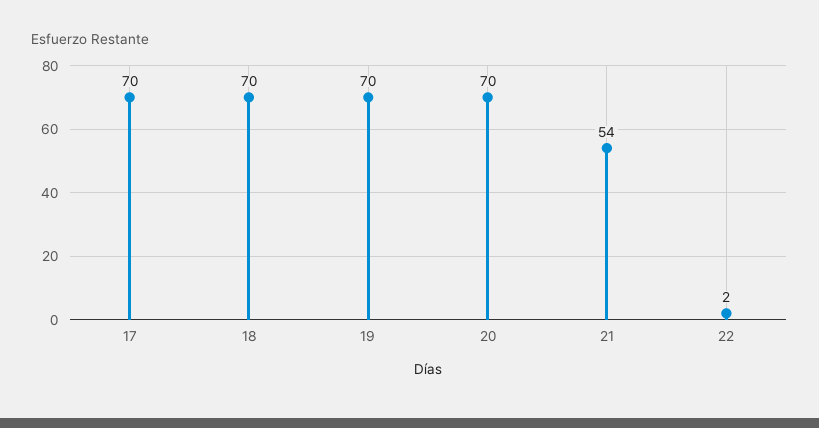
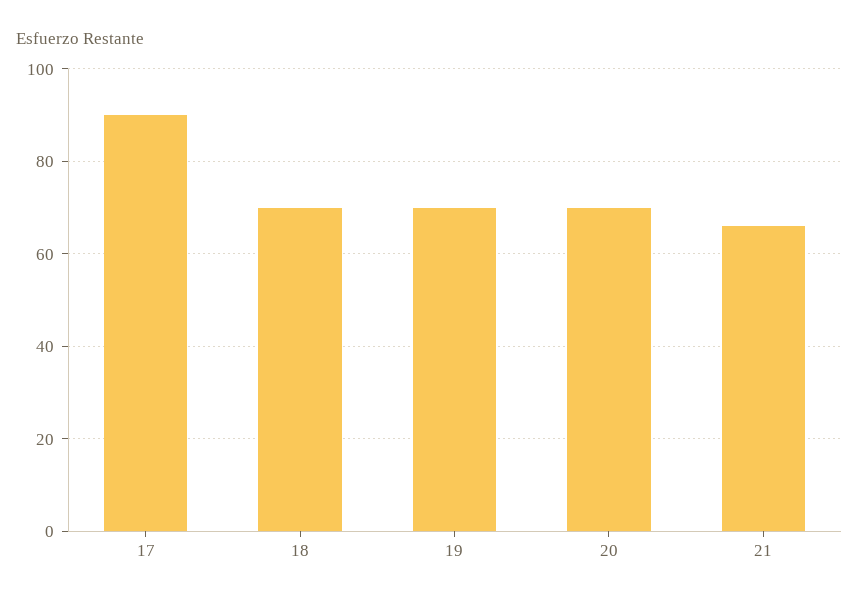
17: 70 -> 90
21: 54 -> 65
22: 2 -> none

